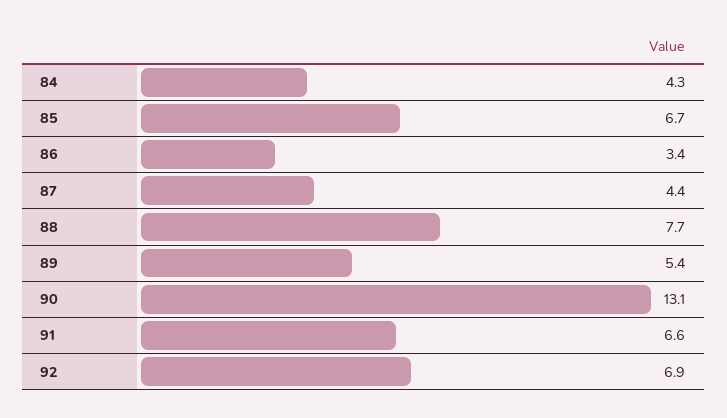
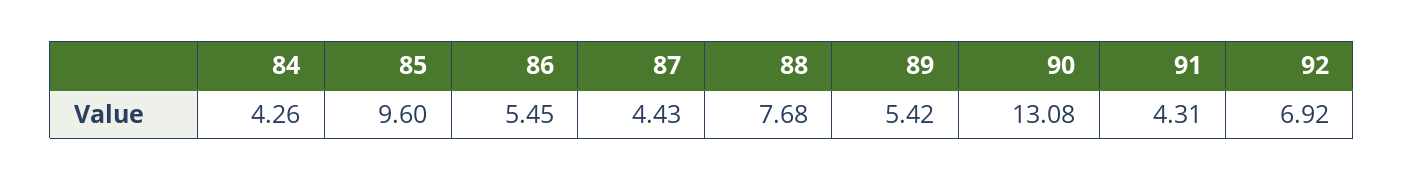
85: 6.7 -> 9.6
86: 3.4 -> 5.45
91: 6.6 -> 4.31

